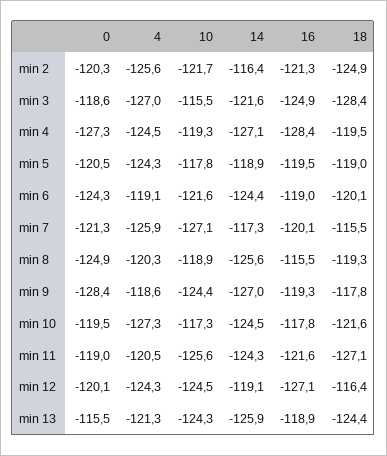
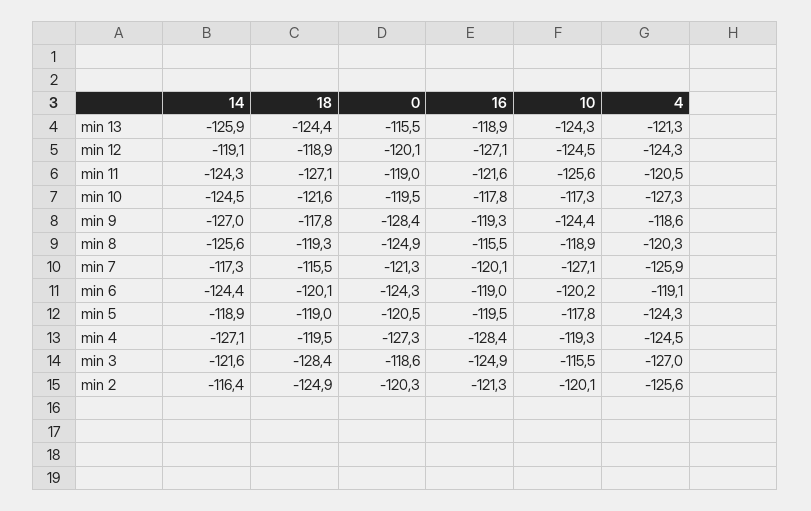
10, min 2: -121.7 -> -120.1
10, min 6: -121.6 -> -120.2
18, min 12: -116.4 -> -118.9

